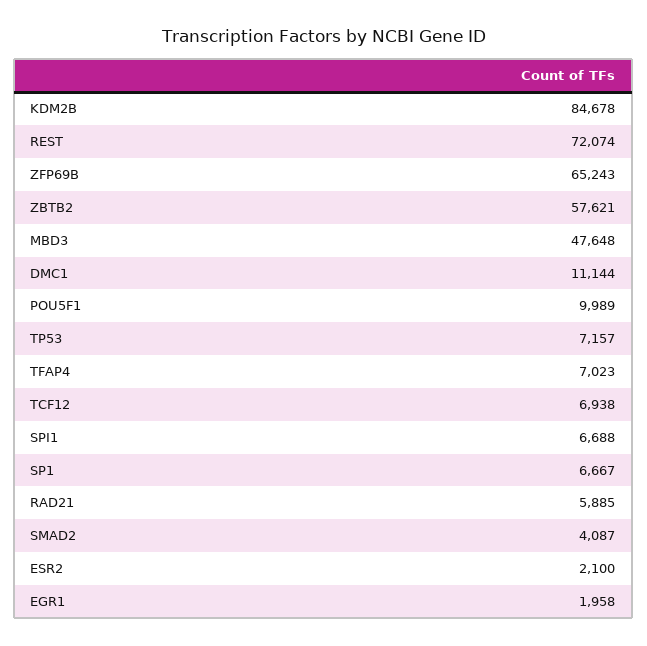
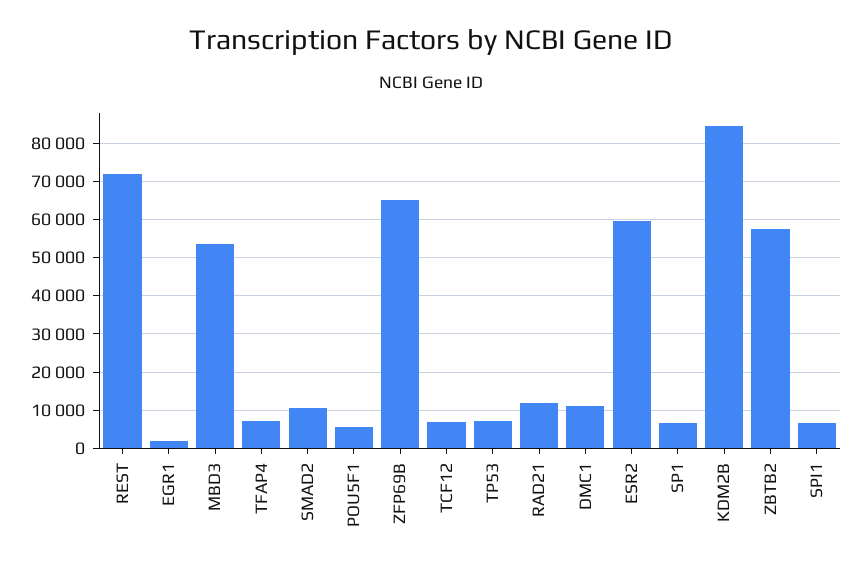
MBD3: 47648 -> 54000
POU5F1: 9989 -> 6000
RAD21: 5885 -> 12000
SMAD2: 4087 -> 10000
ESR2: 2100 -> 60000

